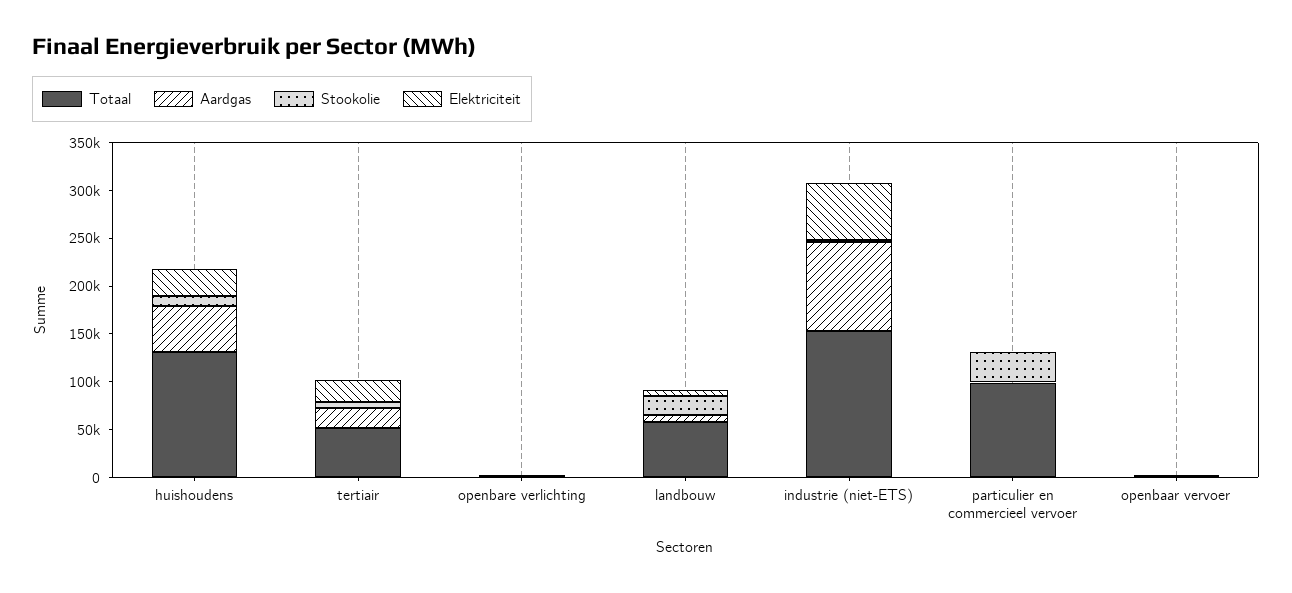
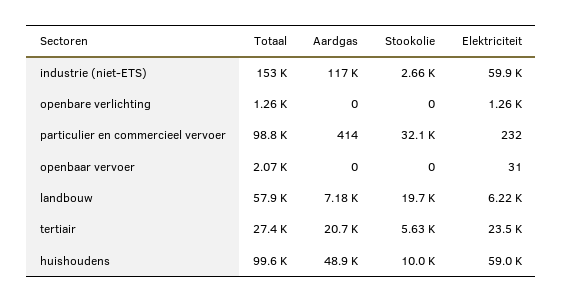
Totaal, huishoudens: 130000 -> 99600
Elektriciteit, huishoudens: 30000 -> 59000
Totaal, tertiair: 50000 -> 27400
Aardgas, industrie (niet-ETS): 90000 -> 117000

